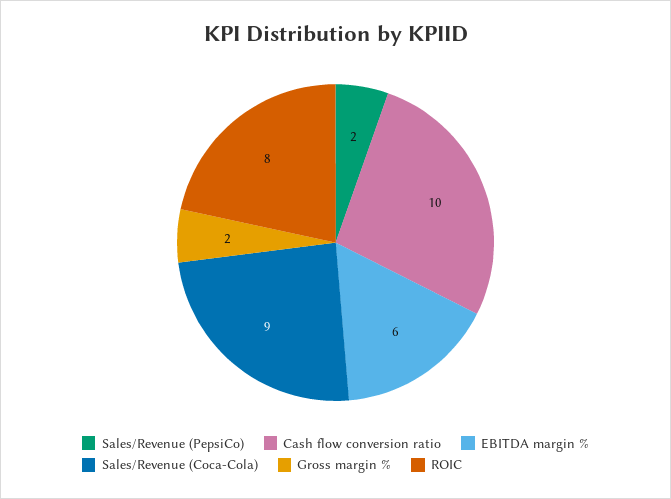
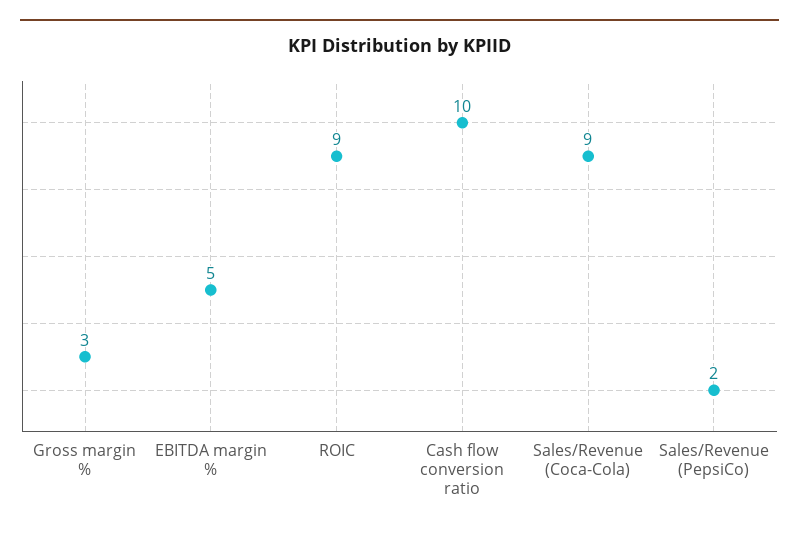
EBITDA margin %: 6 -> 5
Gross margin %: 2 -> 3
ROIC: 8 -> 9

